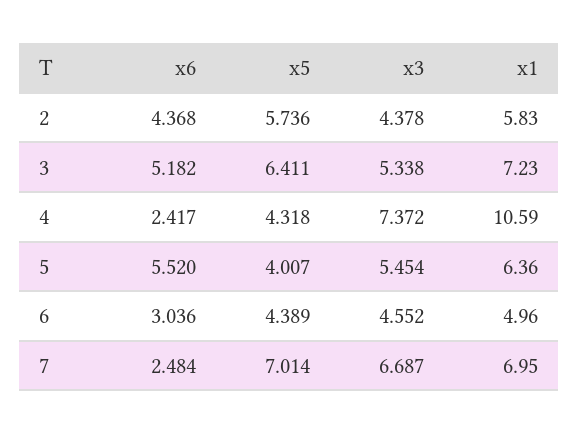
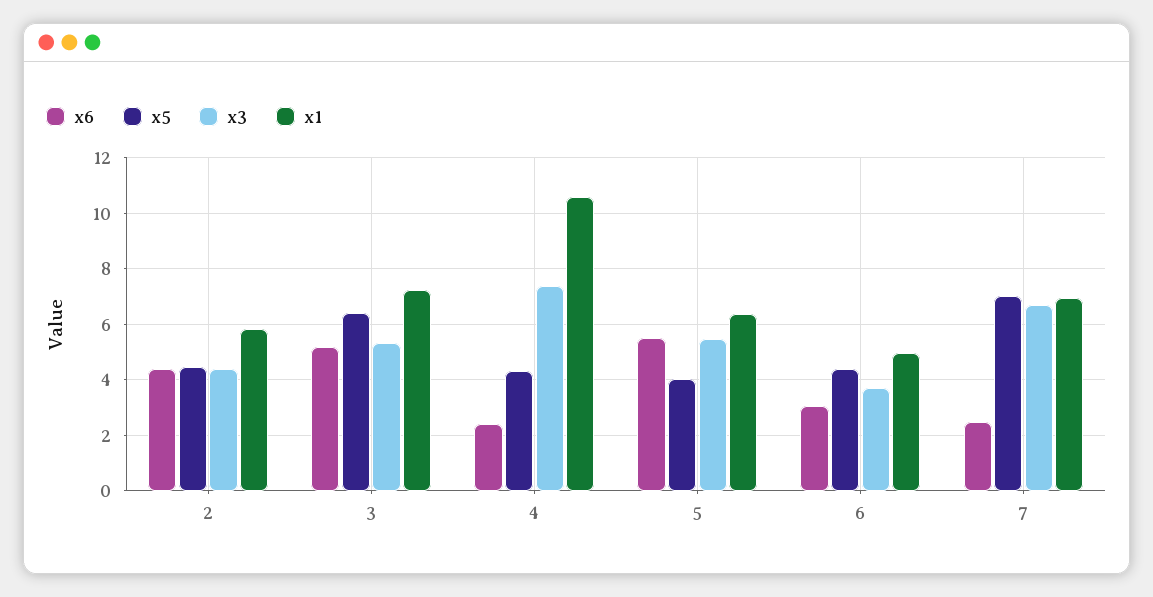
x5, 2: 5.736 -> 4.5
x3, 6: 4.552 -> 3.75

